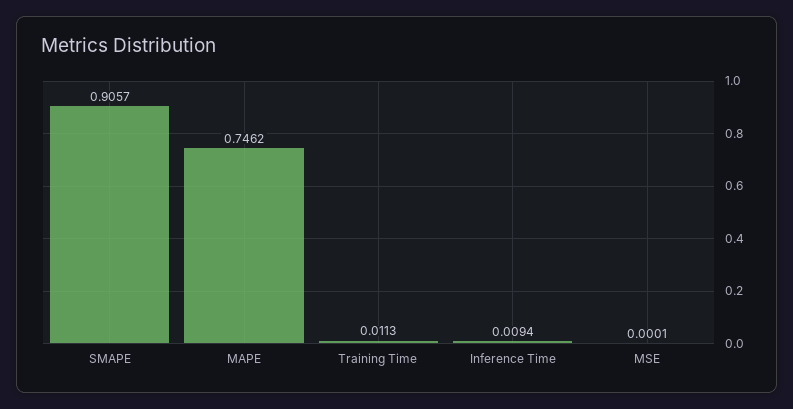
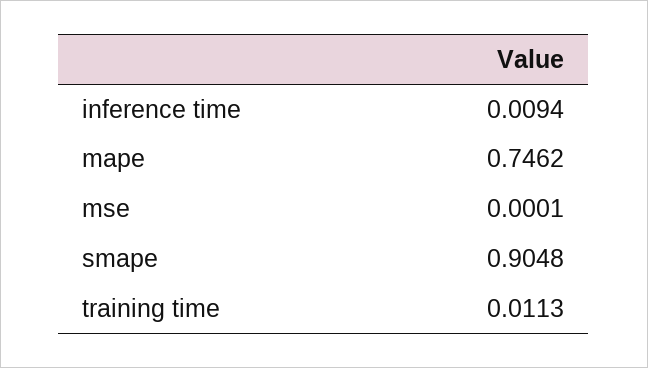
SMAPE: 0.9057 -> 0.9048

